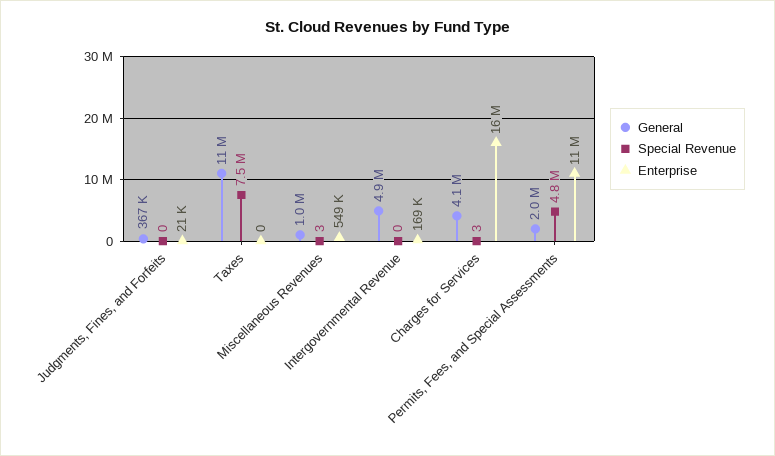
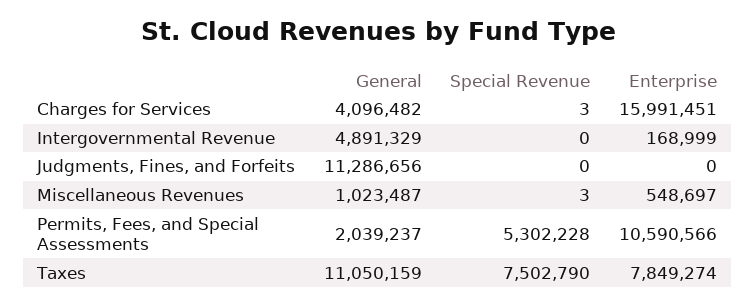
General, Judgments, Fines, and Forfeits: 367000 -> 11286656
Enterprise, Judgments, Fines, and Forfeits: 21000 -> 0
Enterprise, Taxes: 0 -> 7849274
Special Revenue, Permits, Fees, and Special Assessments: 4800000 -> 5302228

